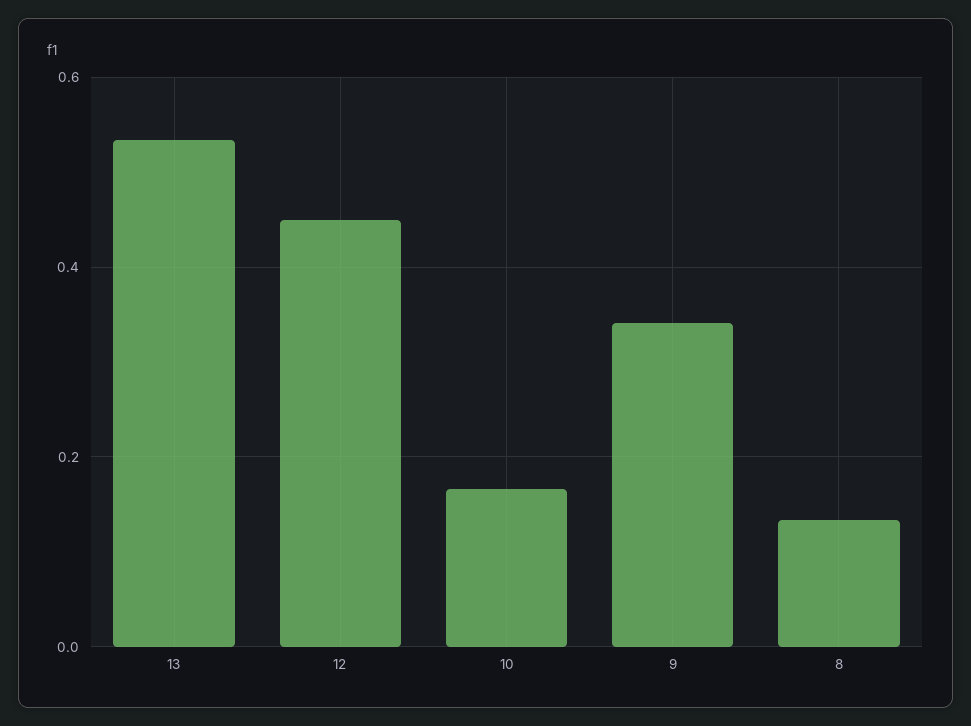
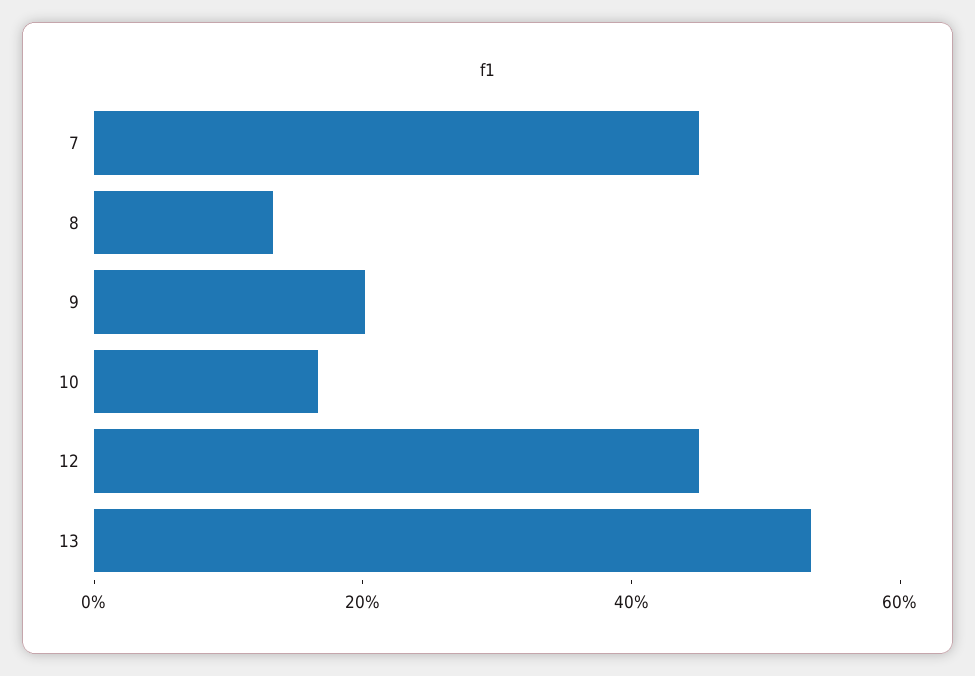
9: 0.34 -> 0.2
7: none -> 0.45

